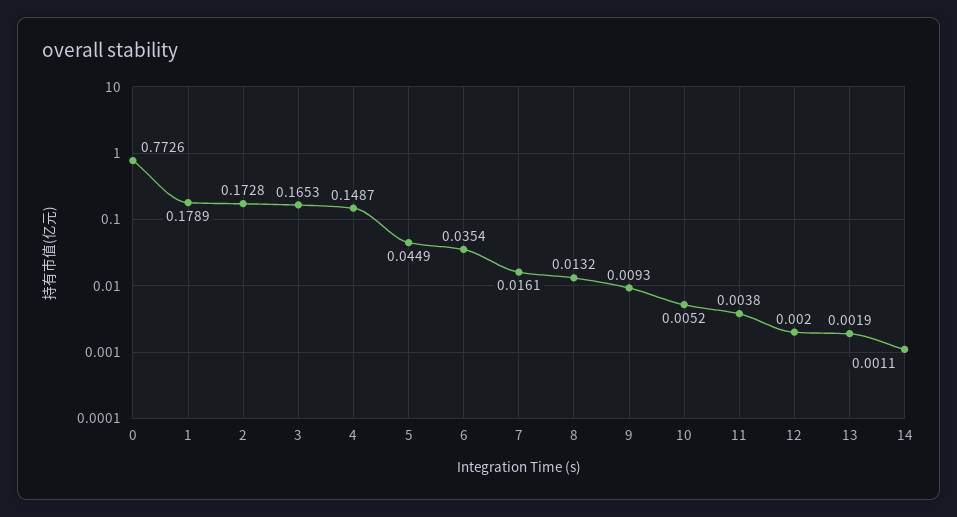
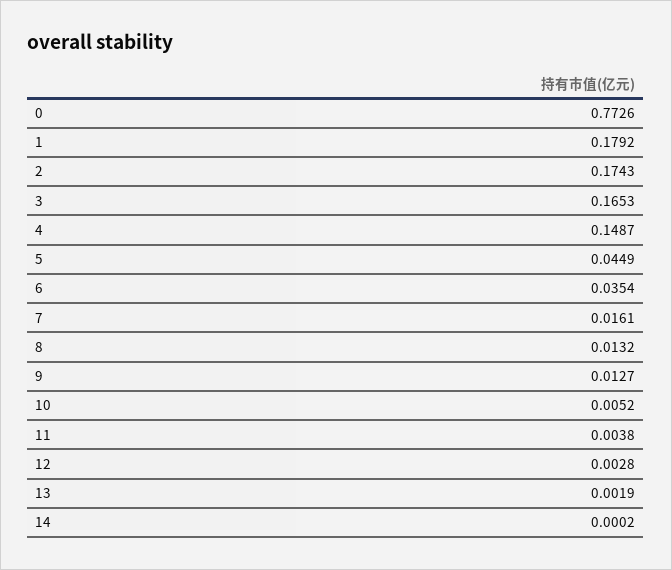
1: 0.1789 -> 0.1792
2: 0.1728 -> 0.1743
9: 0.0093 -> 0.0127
12: 0.002 -> 0.0028
14: 0.0011 -> 0.0002

